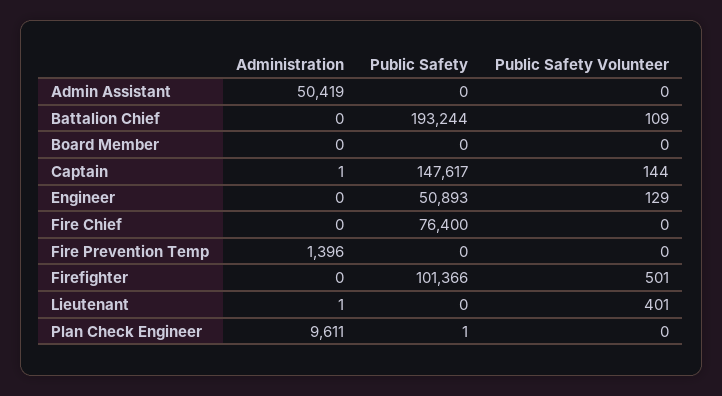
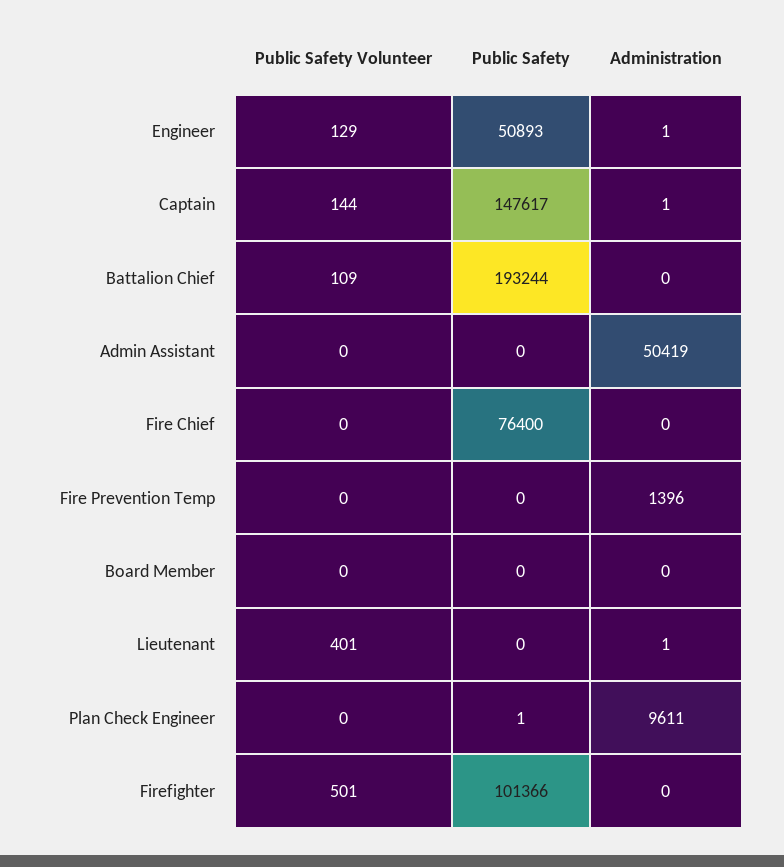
Administration, Engineer: 0 -> 1

